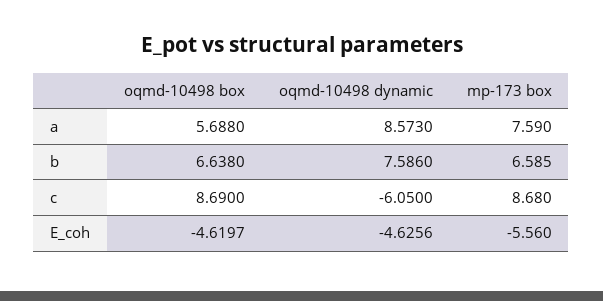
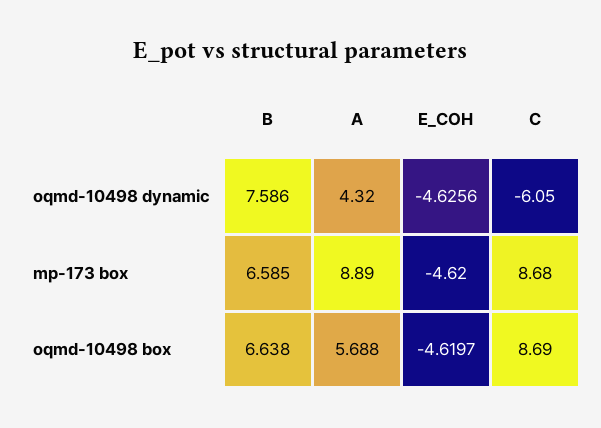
oqmd-10498 dynamic, a: 8.573 -> 4.32
mp-173 box, a: 7.59 -> 8.89
mp-173 box, E_coh: -5.56 -> -4.62

